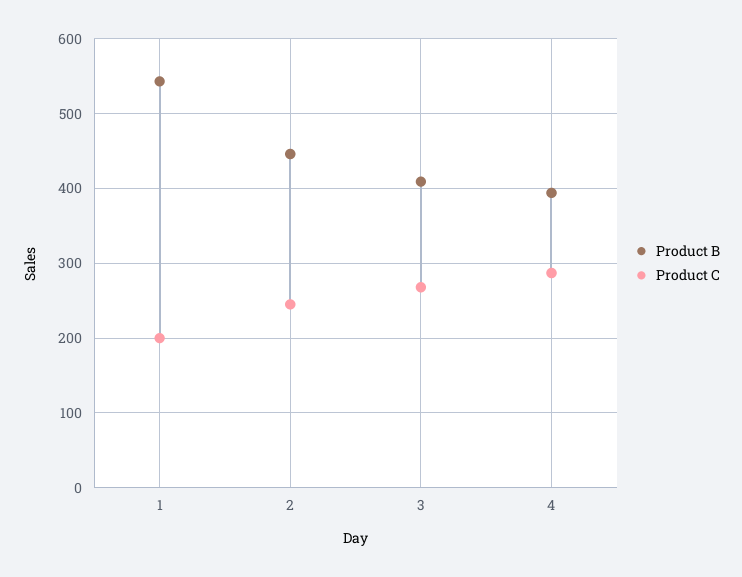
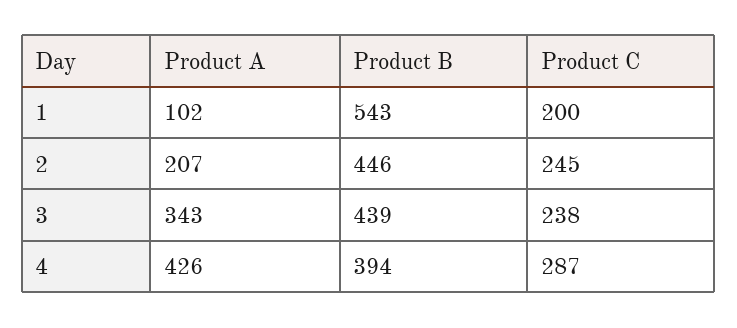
Product B, 3: 410 -> 439
Product C, 3: 270 -> 238
Product A, 1: none -> 102
Product A, 2: none -> 207
Product A, 3: none -> 343
Product A, 4: none -> 426

